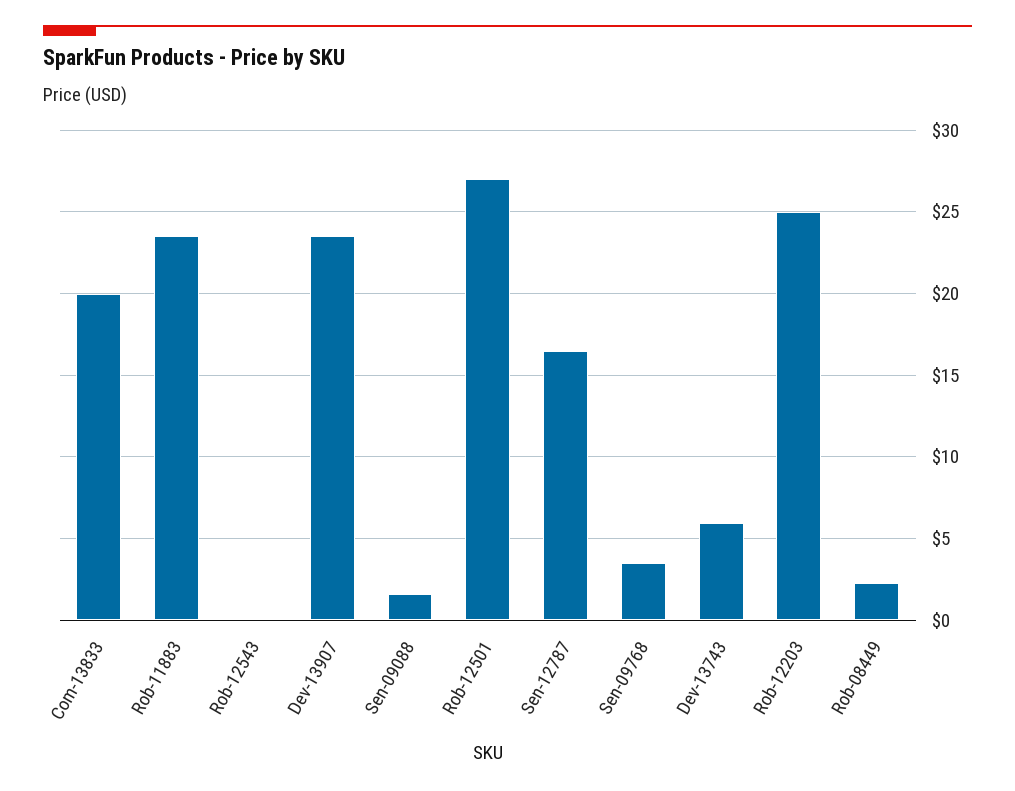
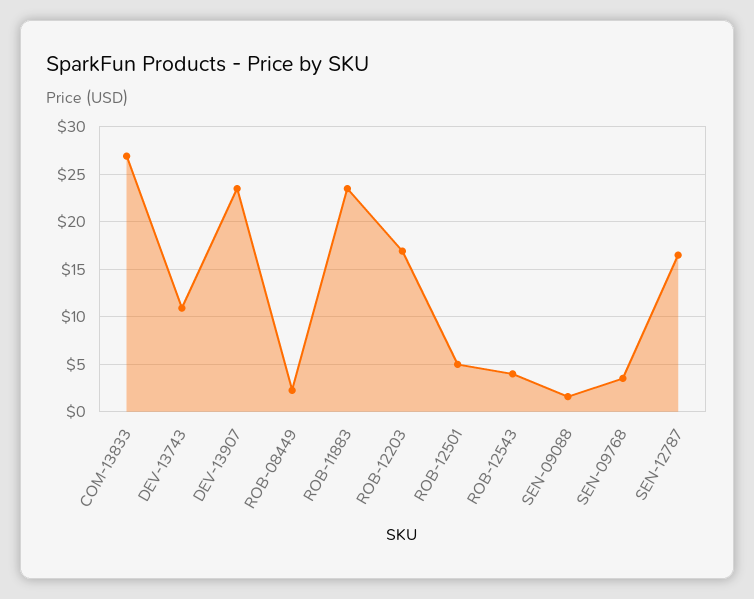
Com-13833: 20 -> 27
Rob-12543: 0 -> 4
Rob-12501: 27 -> 5
Dev-13743: 6 -> 11
Rob-12203: 25 -> 17

